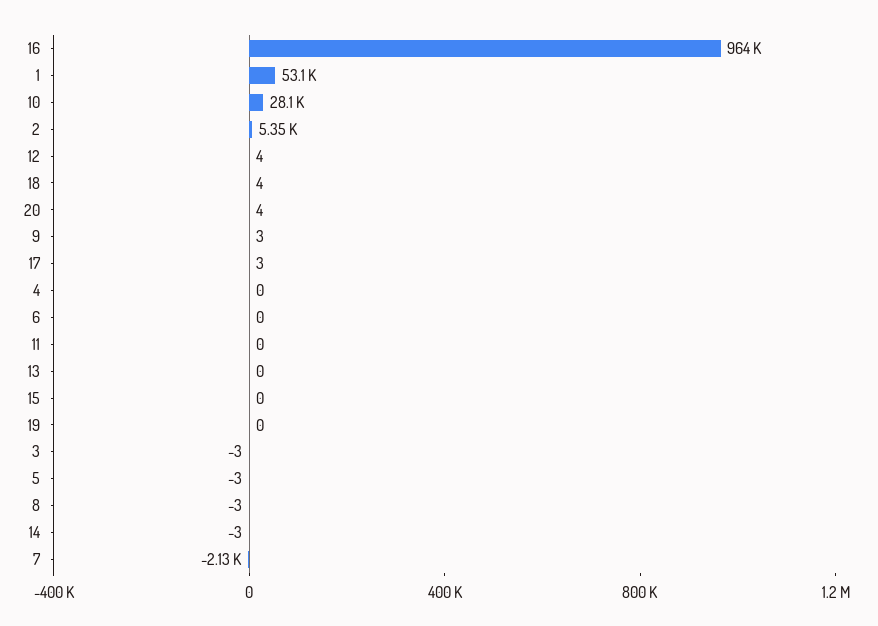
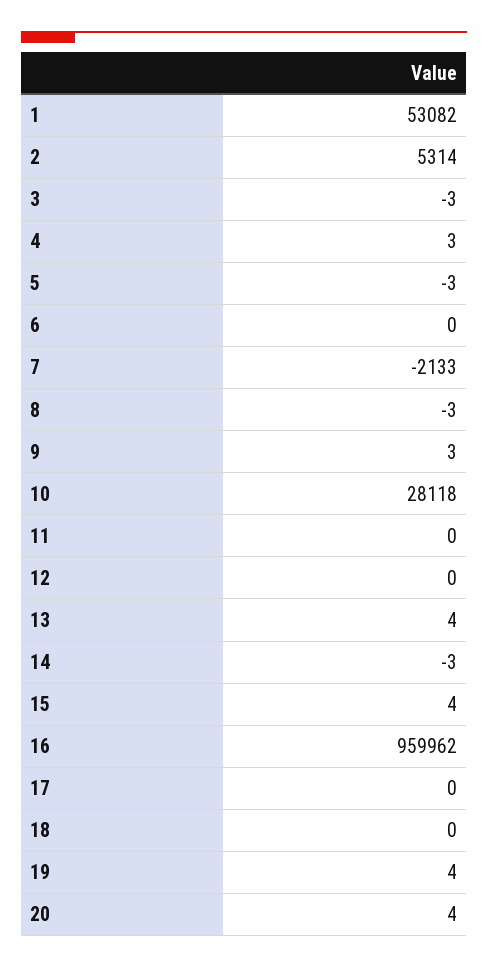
16: 964000 -> 959962
2: 5350 -> 5314
12: 4 -> 0
18: 4 -> 0
17: 3 -> 0
4: 0 -> 3
13: 0 -> 4
15: 0 -> 4
19: 0 -> 4

